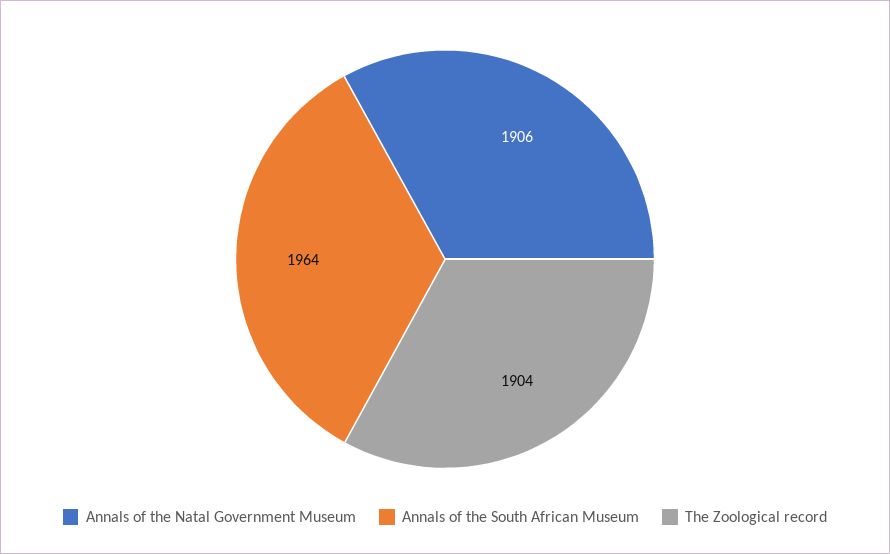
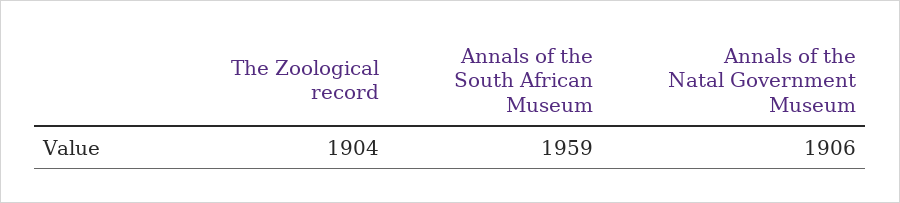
Annals of the South African Museum: 1964 -> 1959

